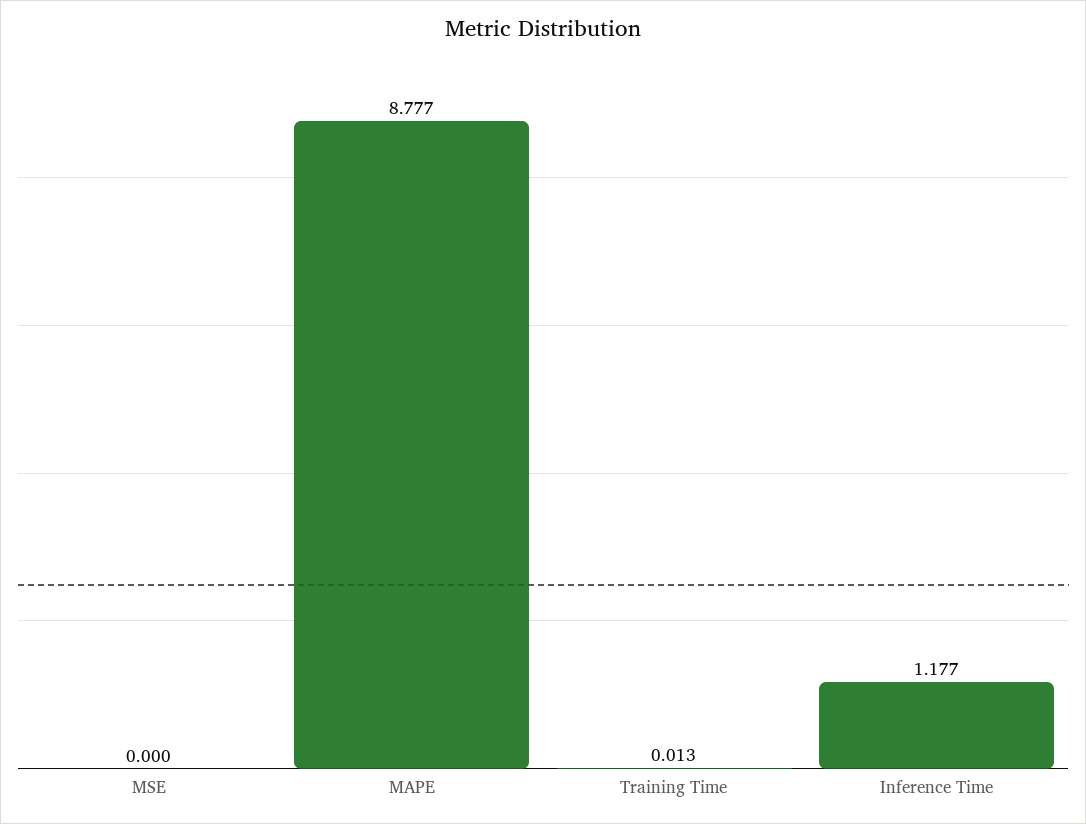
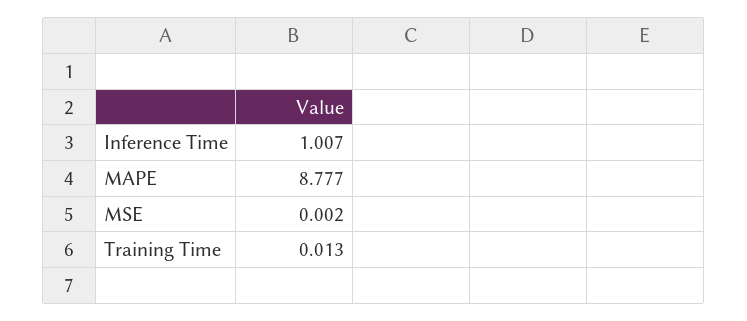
MSE: 0 -> 0.002
Inference Time: 1.177 -> 1.007

